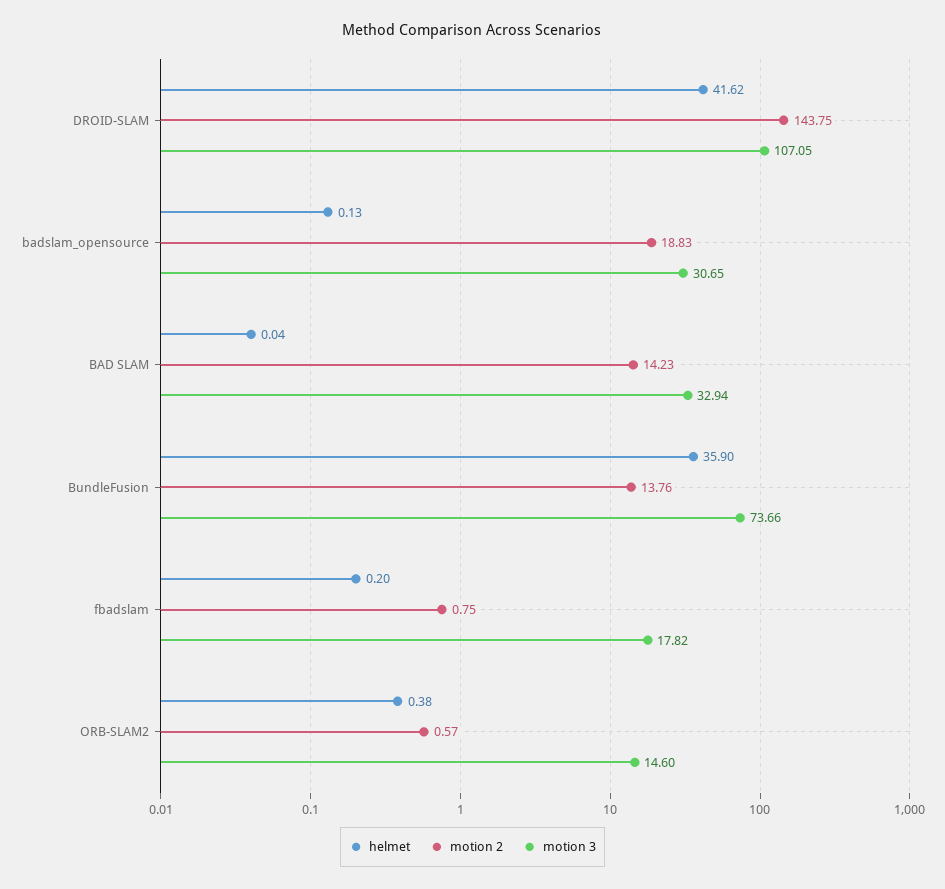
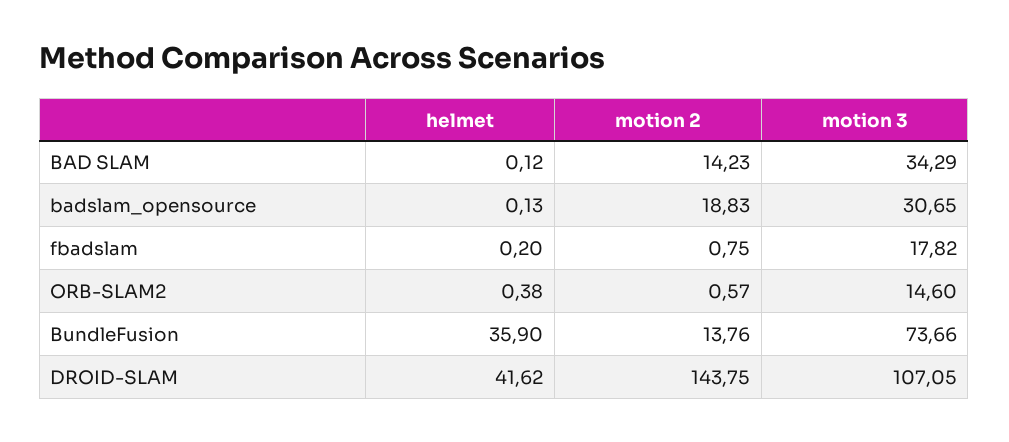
helmet, BAD SLAM: 0.04 -> 0.12
motion 3, BAD SLAM: 32.94 -> 34.29

